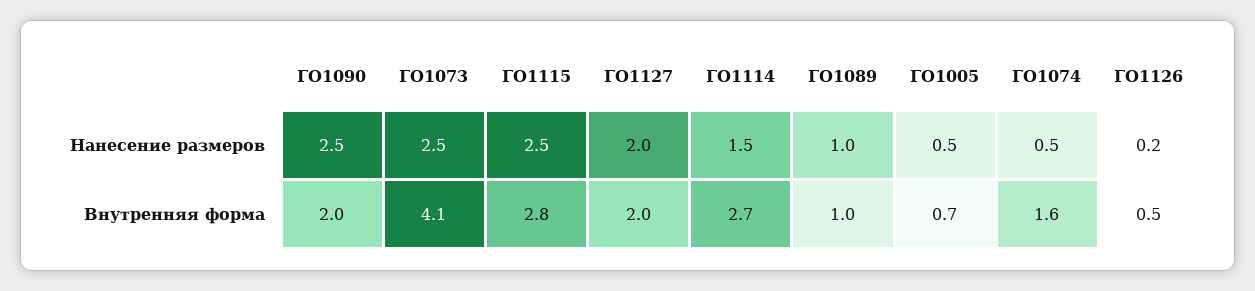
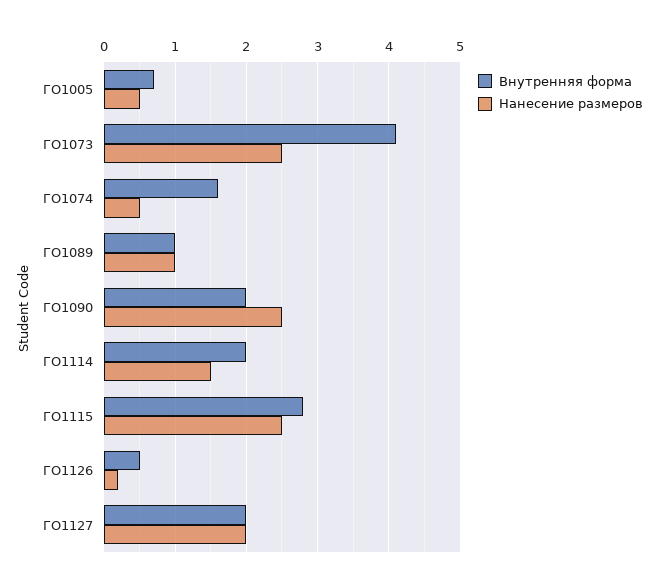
Внутренняя форма, ГО1114: 2.7 -> 2

